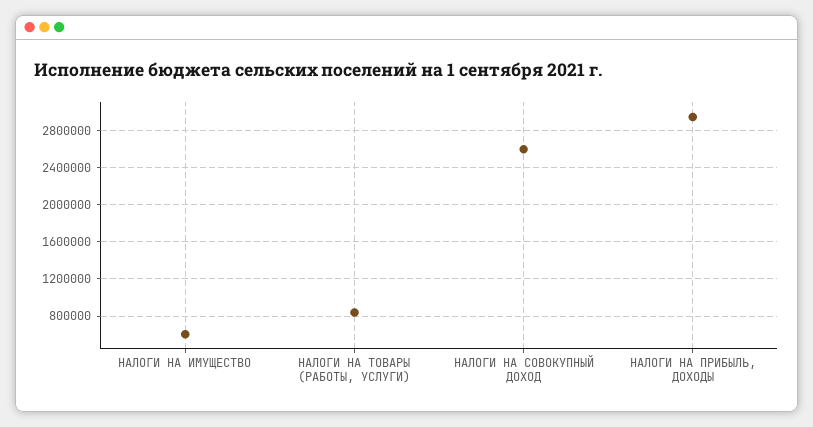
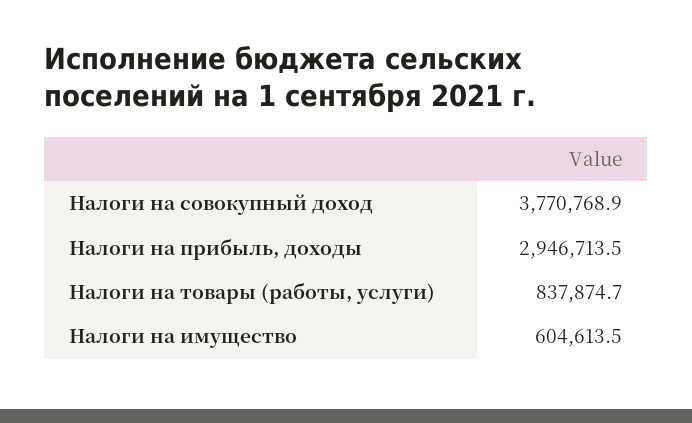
НАЛОГИ НА СОВОКУПНЫЙ ДОХОД: 2600000 -> 3770768.9

